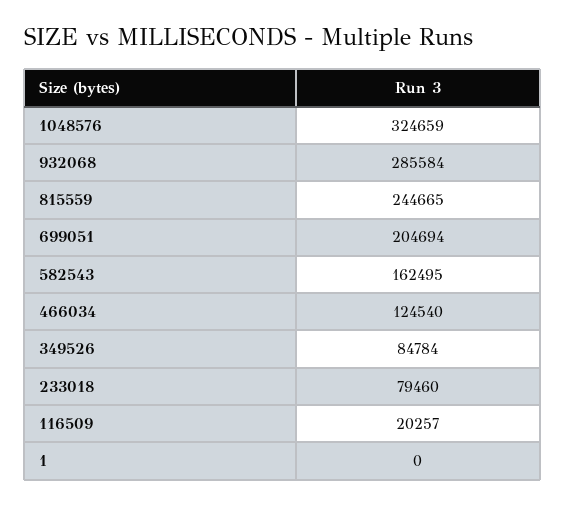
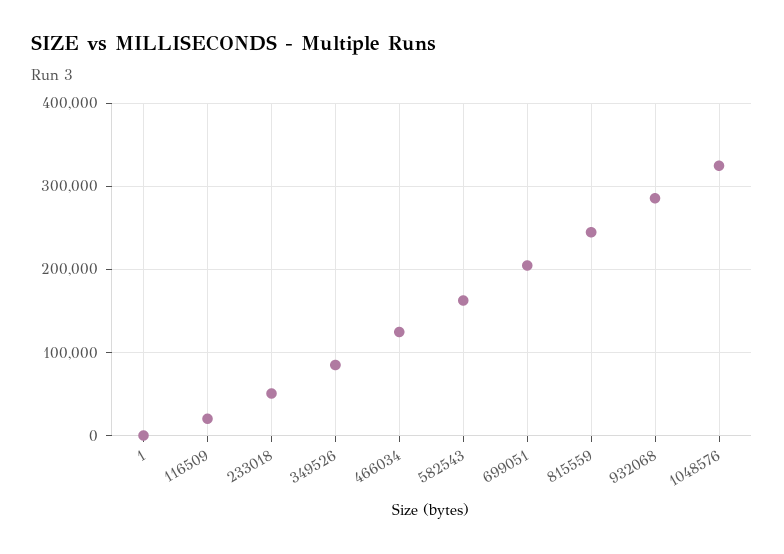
233018: 79460 -> 50000

